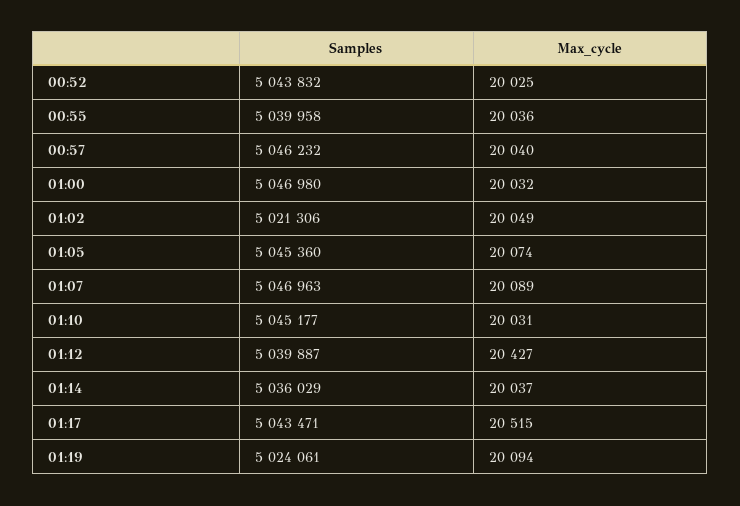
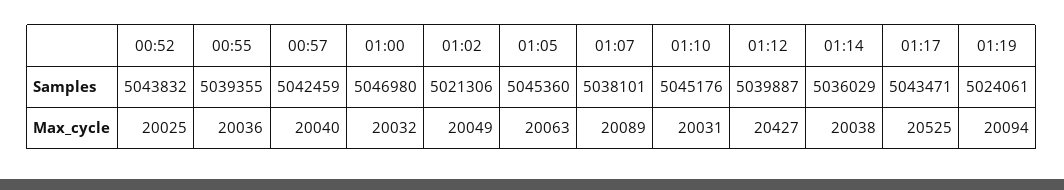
Samples, 00:55: 5039958 -> 5039355
Samples, 00:57: 5046232 -> 5042459
Max_cycle, 01:05: 20074 -> 20063
Samples, 01:07: 5046963 -> 5038101
Samples, 01:10: 5045177 -> 5045176
Max_cycle, 01:14: 20037 -> 20038
Max_cycle, 01:17: 20515 -> 20525

